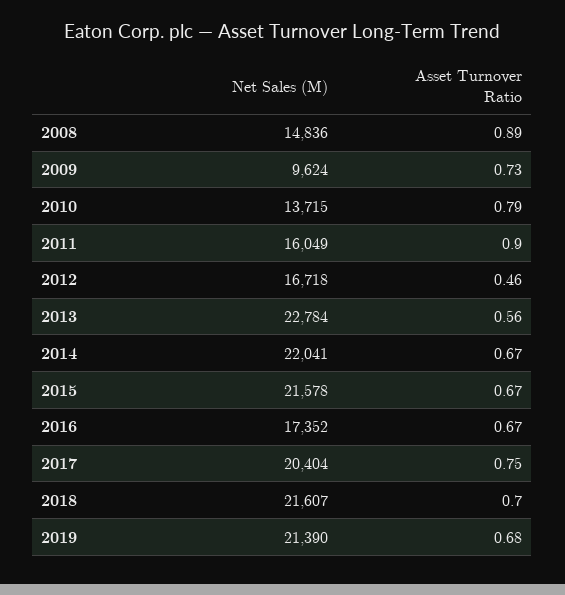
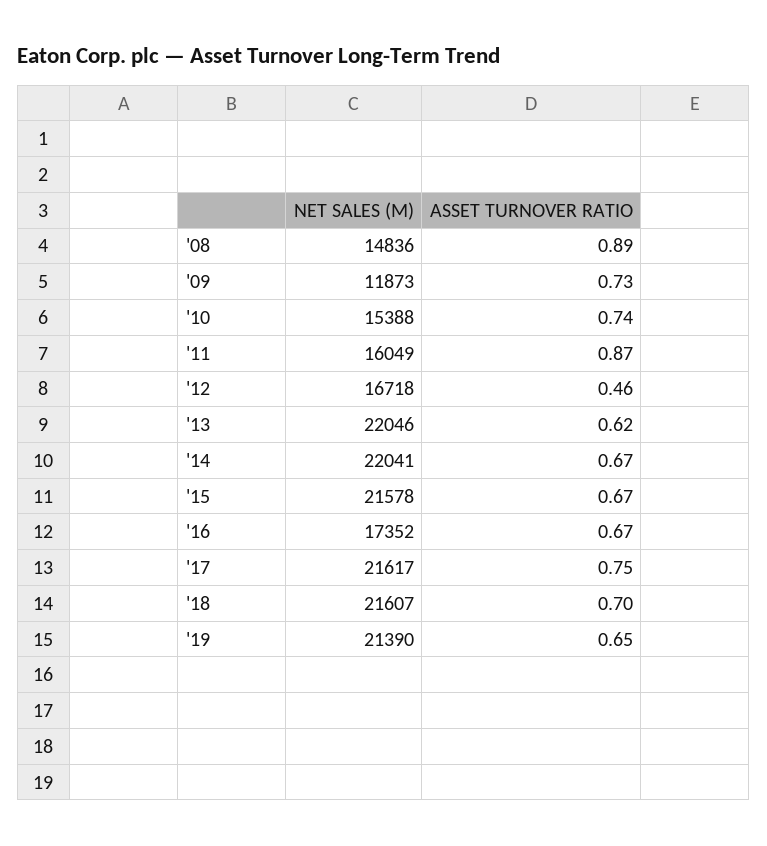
Net Sales (M), 2009: 9624 -> 11873
Net Sales (M), 2010: 13715 -> 15388
Asset Turnover Ratio, 2010: 0.79 -> 0.74
Asset Turnover Ratio, 2011: 0.9 -> 0.87
Net Sales (M), 2013: 22784 -> 22046
Asset Turnover Ratio, 2013: 0.56 -> 0.62
Net Sales (M), 2017: 20404 -> 21617
Asset Turnover Ratio, 2019: 0.68 -> 0.65

